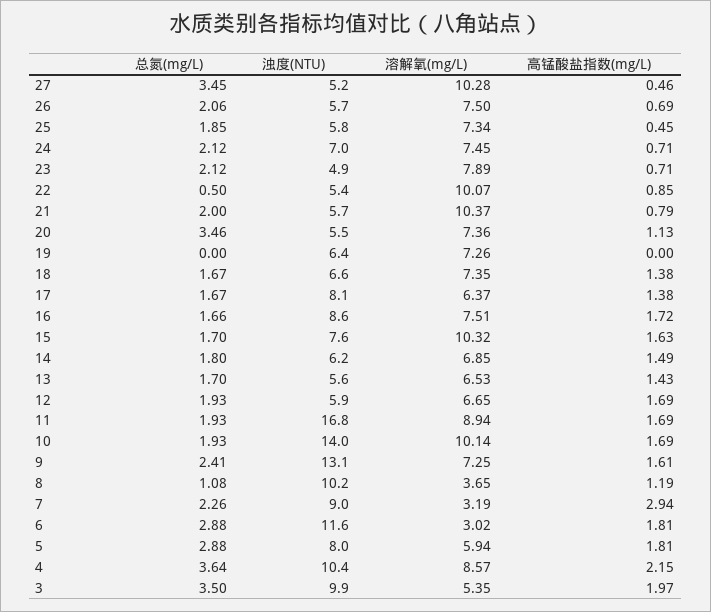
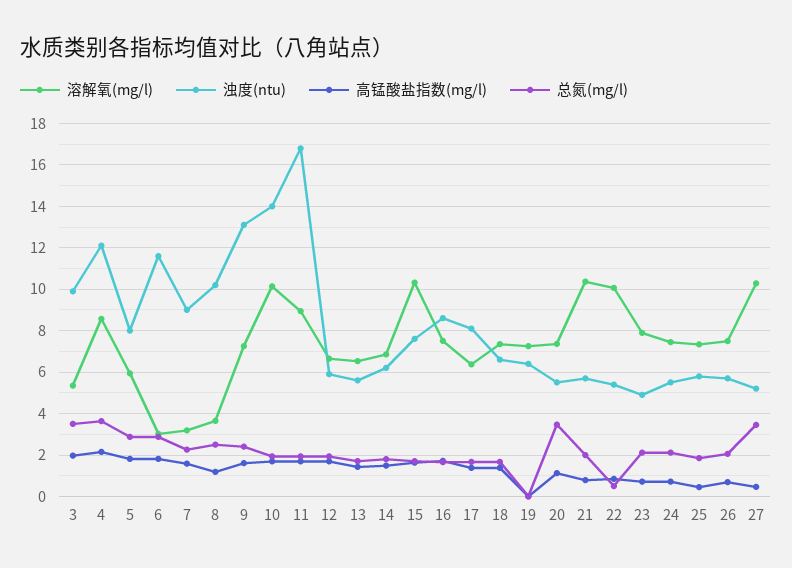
浊度(NTU), 24: 7 -> 5.5
总氮(mg/L), 8: 1.08 -> 2.5
高锰酸盐指数(mg/L), 7: 2.94 -> 1.5
浊度(NTU), 4: 10.4 -> 12

